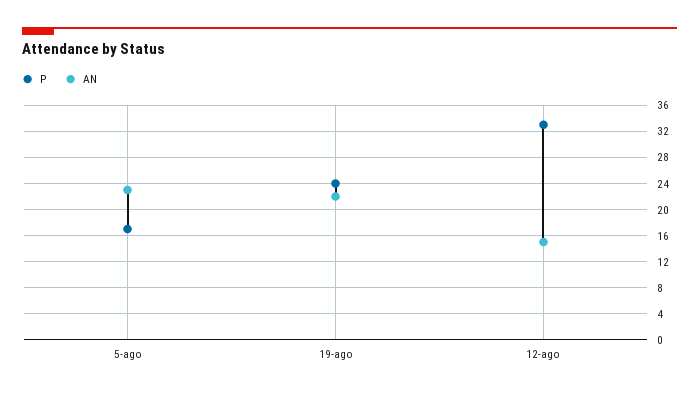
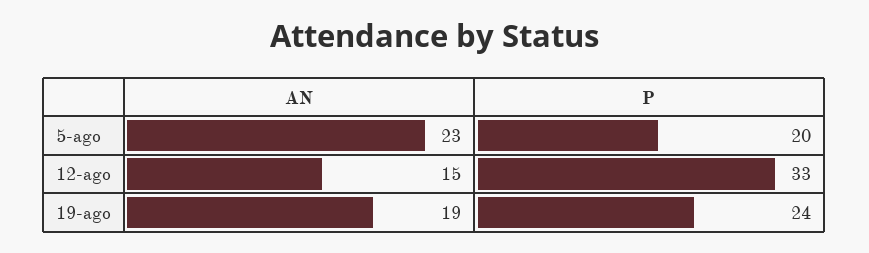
P, 5-ago: 17 -> 20
AN, 19-ago: 22 -> 19

